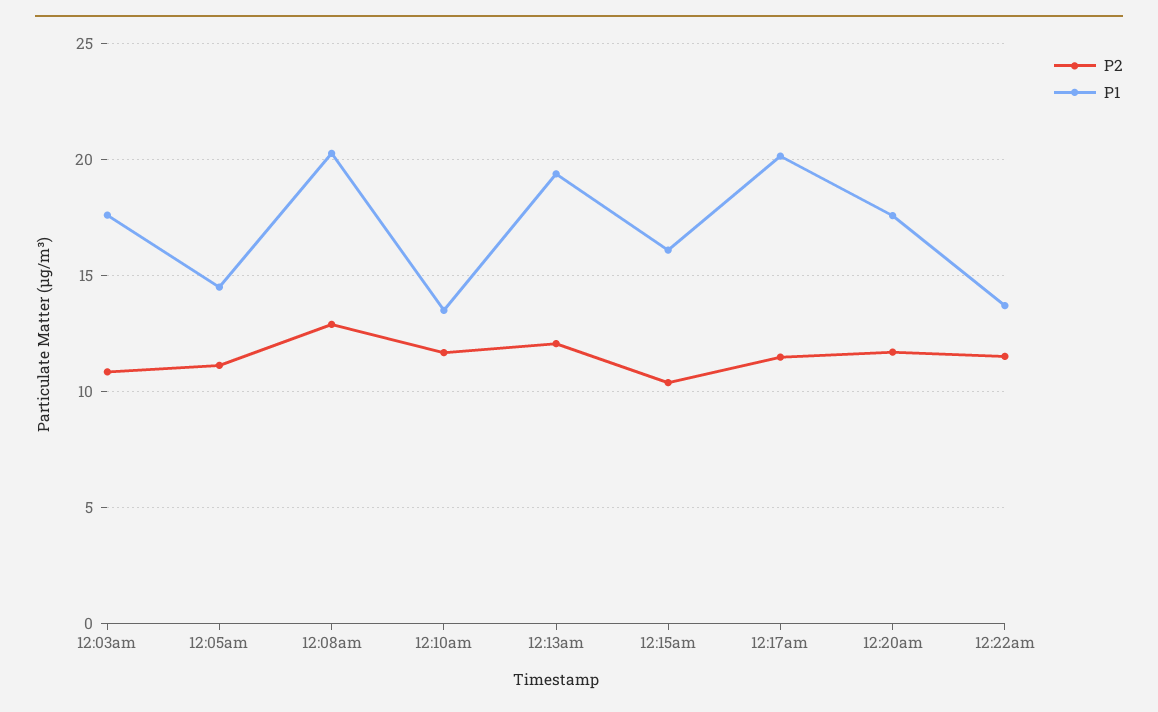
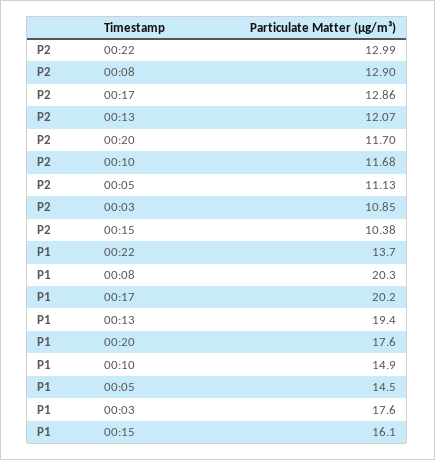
P1, 12:10am: 13.5 -> 14.9
P2, 12:17am: 11.5 -> 12.86
P2, 12:22am: 11.5 -> 12.99

